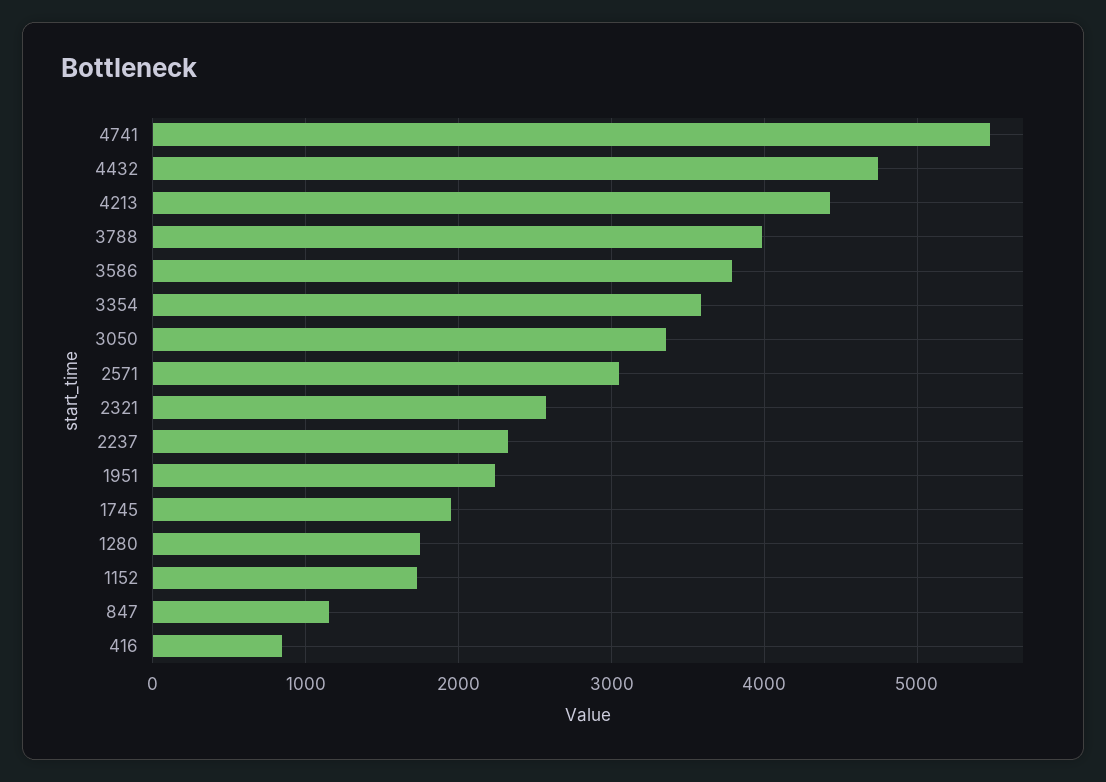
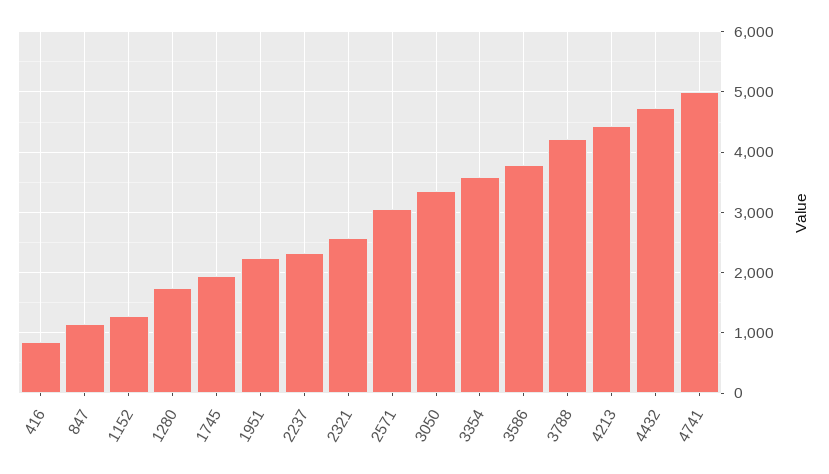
4741: 5500 -> 5000
3788: 4000 -> 4200
1152: 1700 -> 1300

